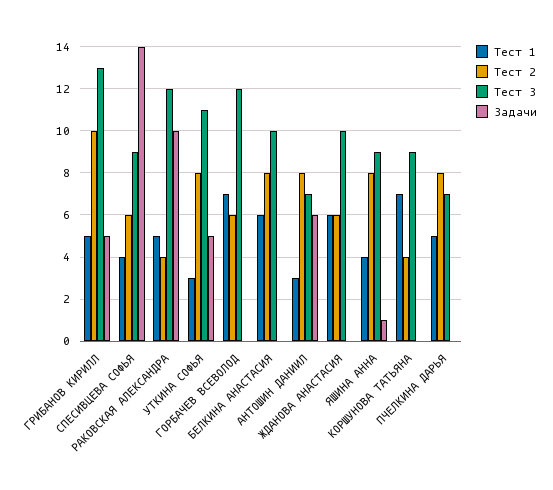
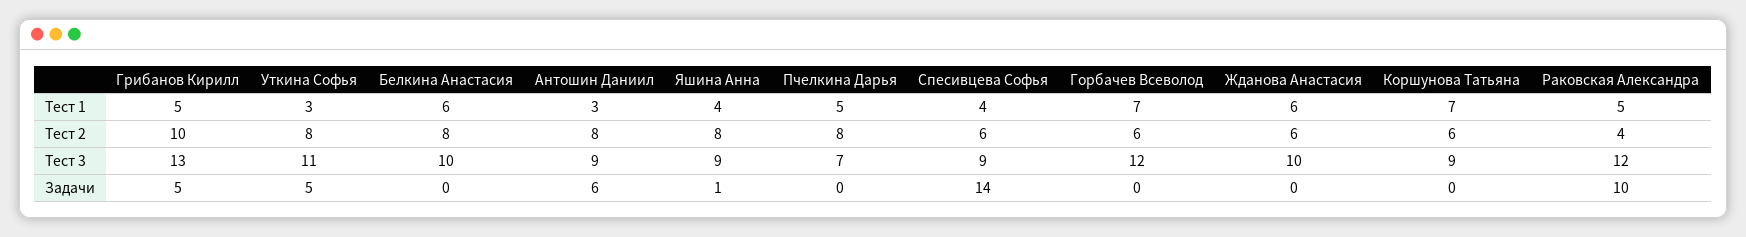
Тест 3, АНТОШИН ДАНИИЛ: 7 -> 9
Тест 2, КОРШУНОВА ТАТЬЯНА: 4 -> 6

